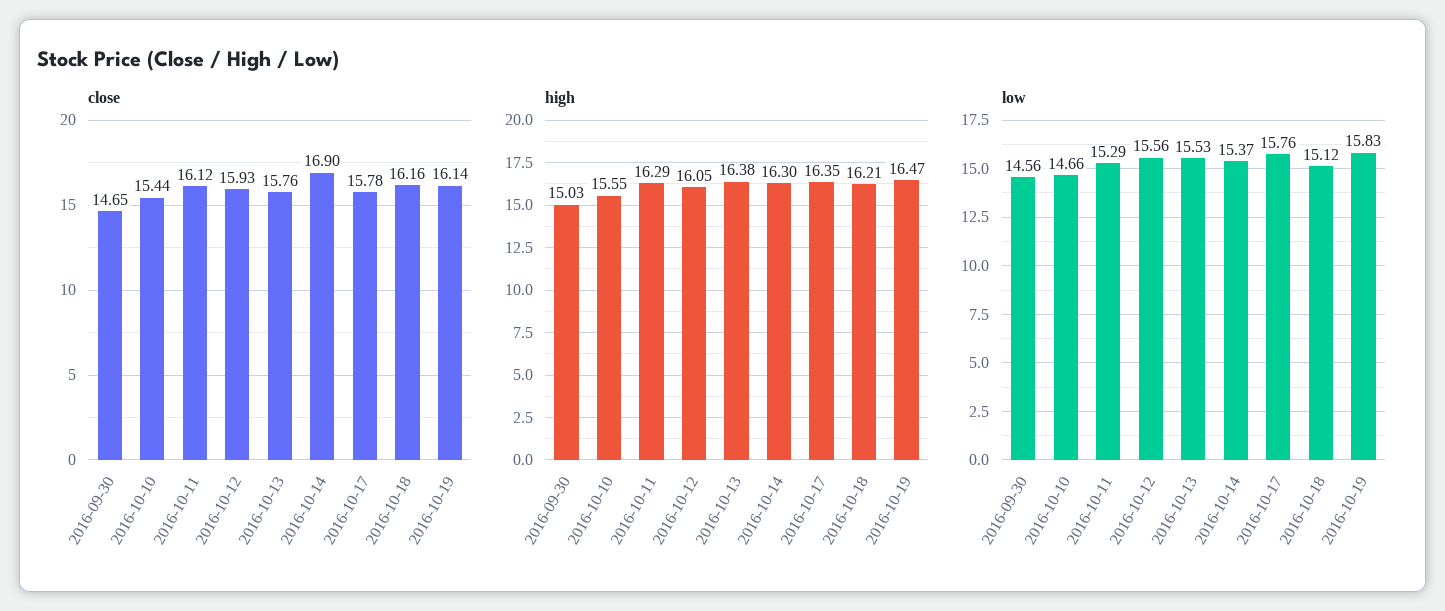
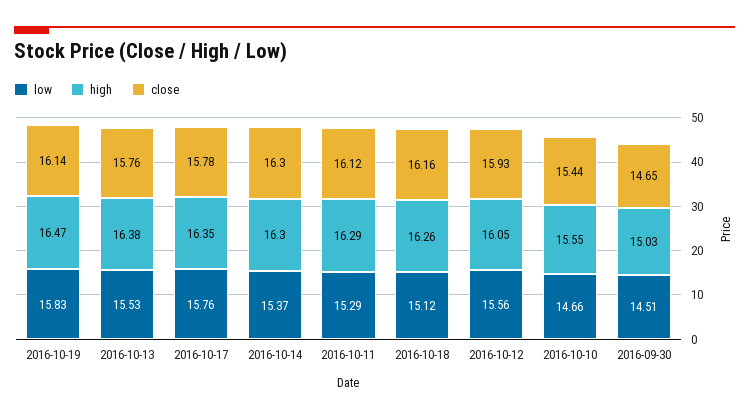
close, 2016-10-14: 16.9 -> 16.3
high, 2016-10-18: 16.21 -> 16.26
low, 2016-09-30: 14.56 -> 14.51

